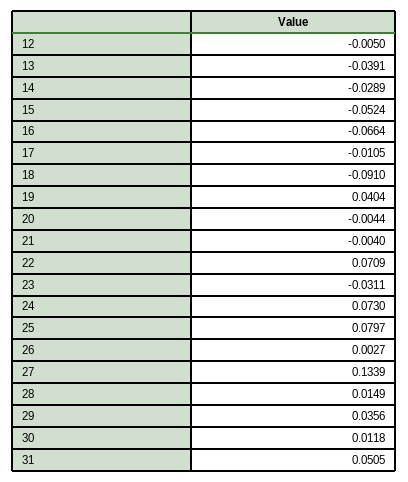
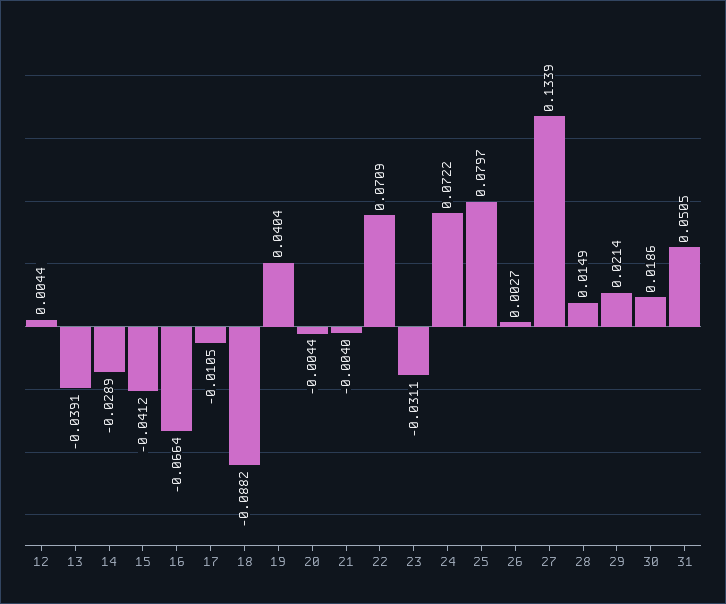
12: -0.005 -> 0.0044
15: -0.0524 -> -0.0412
18: -0.091 -> -0.0882
24: 0.073 -> 0.0722
29: 0.0356 -> 0.0214
30: 0.0118 -> 0.0186

